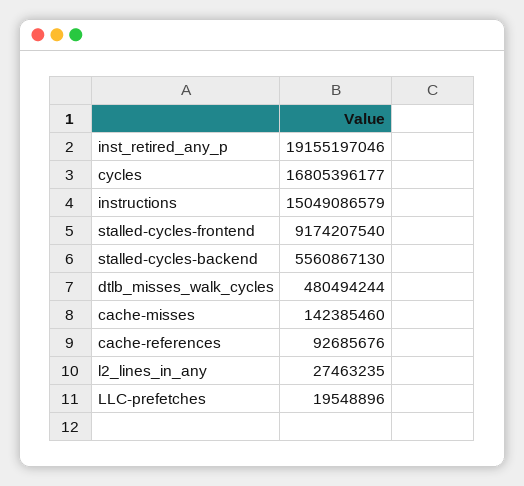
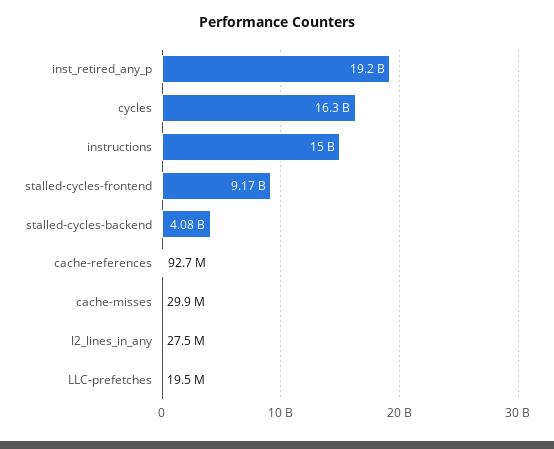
cycles: 16805396177 -> 16300000000
stalled-cycles-backend: 5560867130 -> 4080000000
dtlb_misses_walk_cycles: 480494244 -> none
cache-misses: 142385460 -> 29900000

